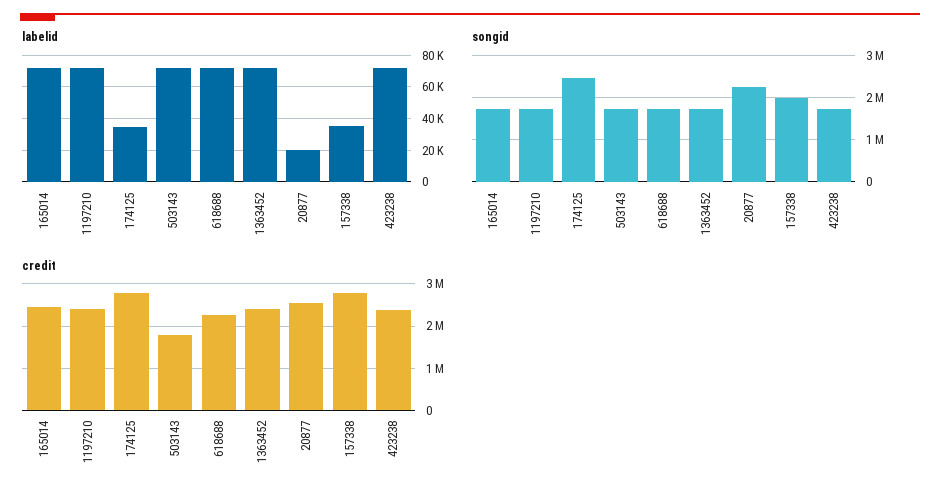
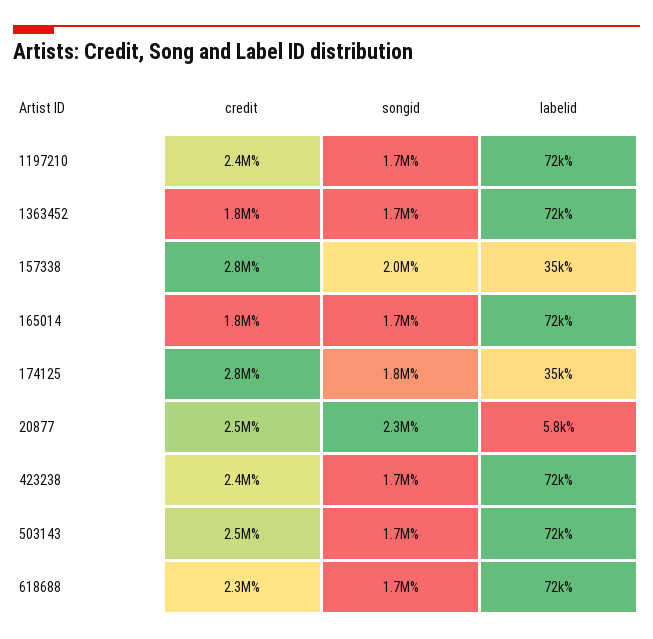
labelid, 20877: 20000 -> 5800
songid, 174125: 2400000 -> 1800000
credit, 165014: 2400000 -> 1800000
credit, 503143: 1800000 -> 2500000
credit, 1363452: 2400000 -> 1800000

